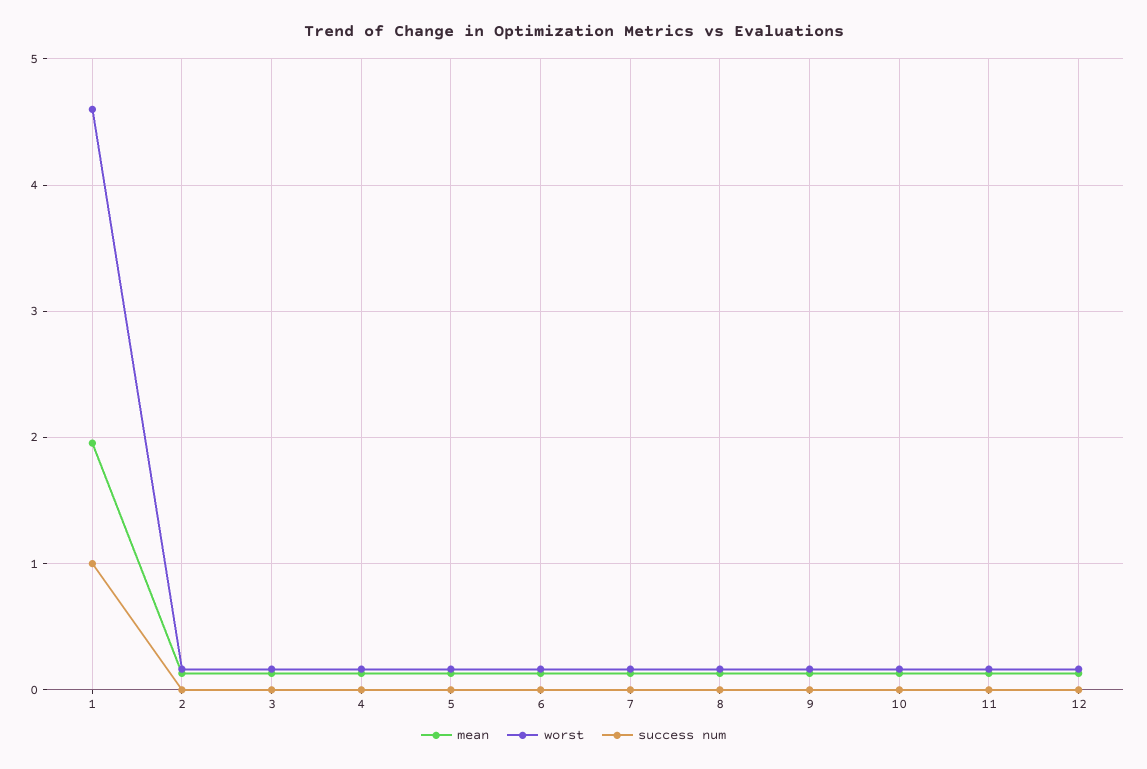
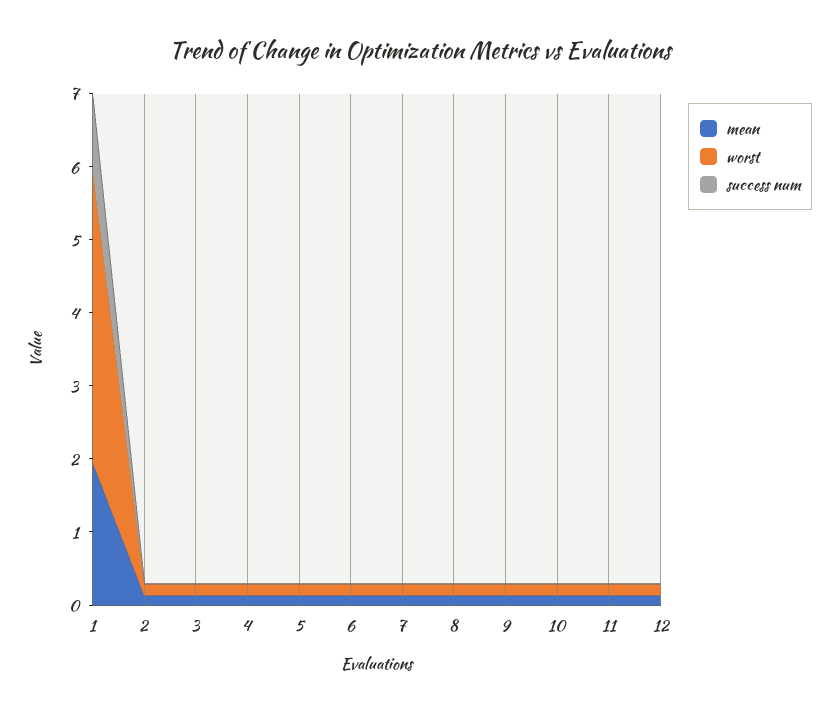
worst, 1: 4.6 -> 4

